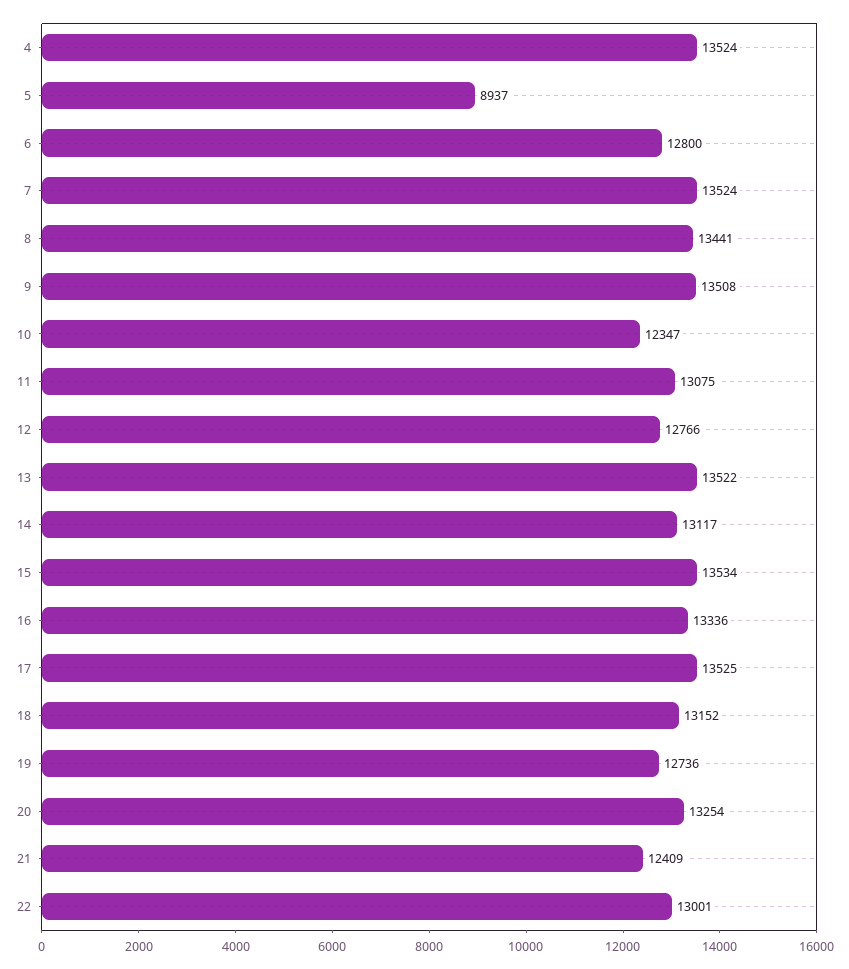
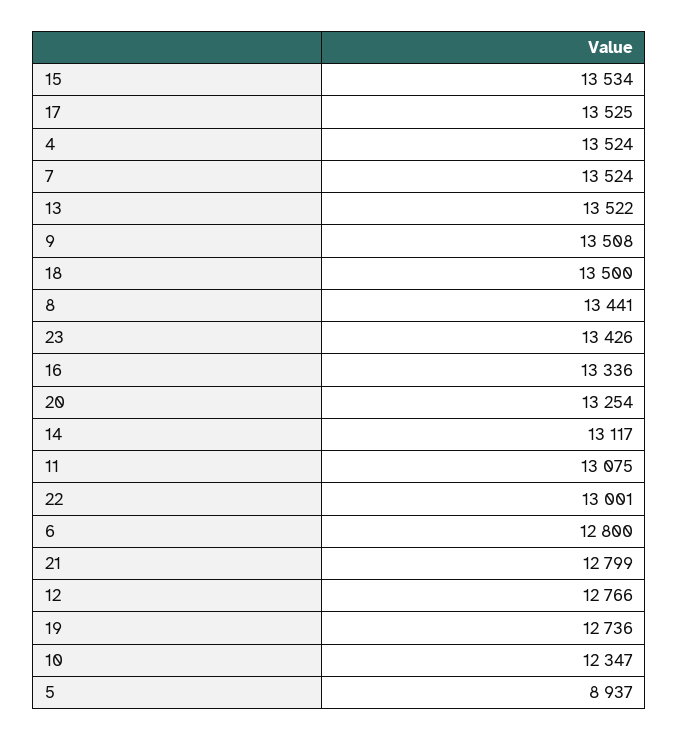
18: 13152 -> 13500
21: 12409 -> 12799
23: none -> 13426

